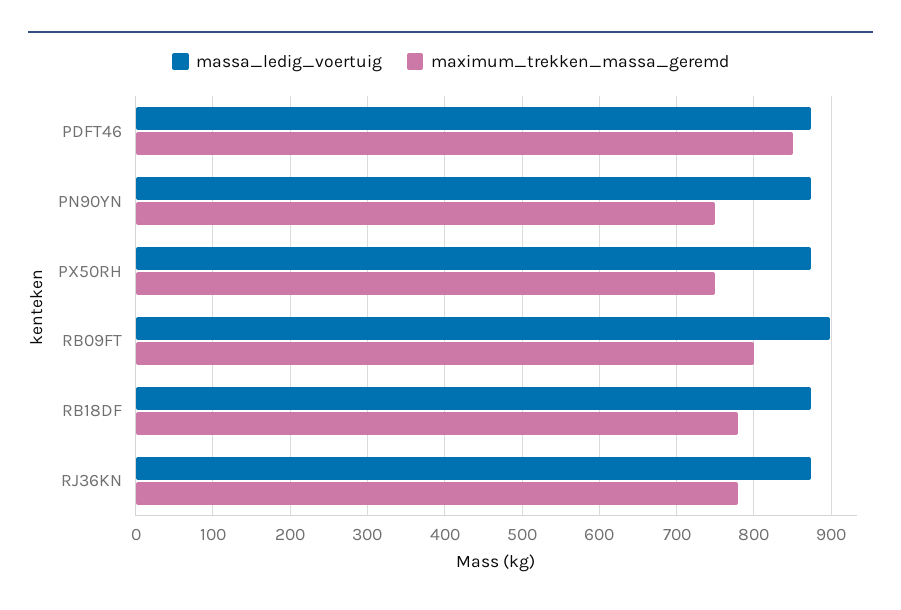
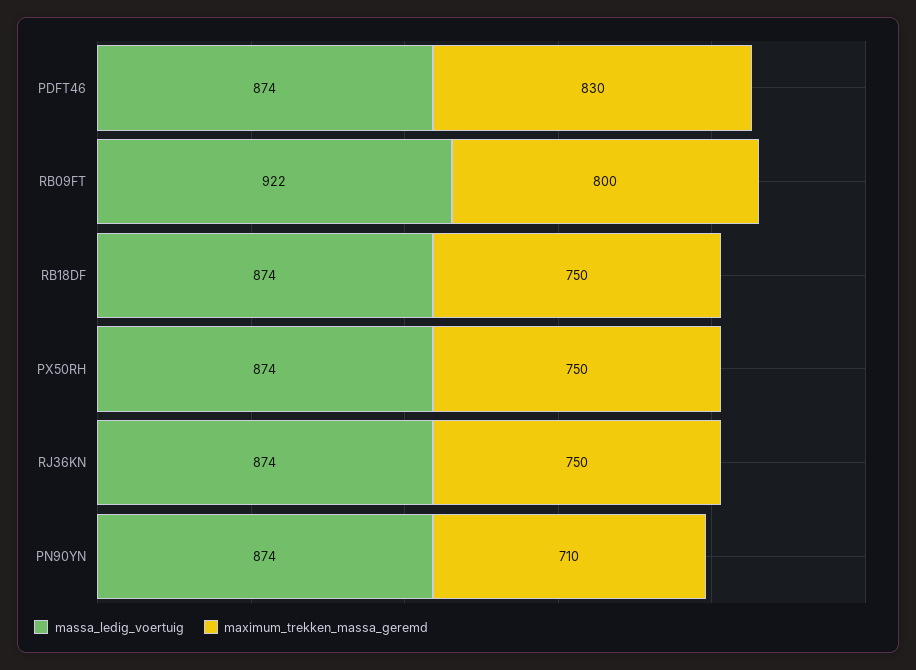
maximum_trekken_massa_geremd, PDFT46: 850 -> 830
maximum_trekken_massa_geremd, PN90YN: 750 -> 710
massa_ledig_voertuig, RB09FT: 900 -> 922
maximum_trekken_massa_geremd, RB18DF: 780 -> 750
maximum_trekken_massa_geremd, RJ36KN: 780 -> 750

